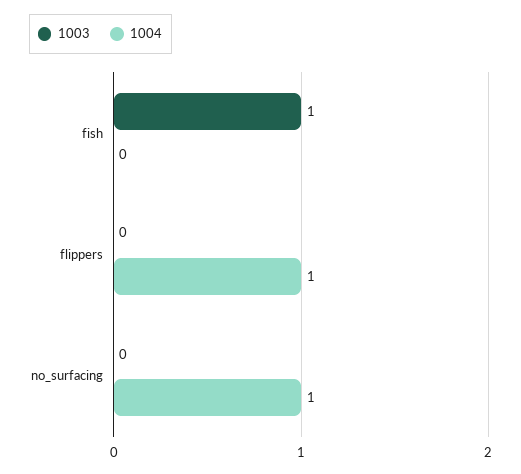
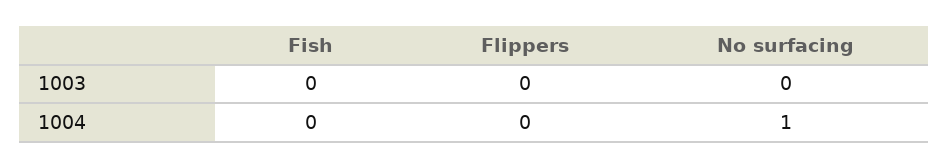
1003, fish: 1 -> 0
1004, flippers: 1 -> 0

